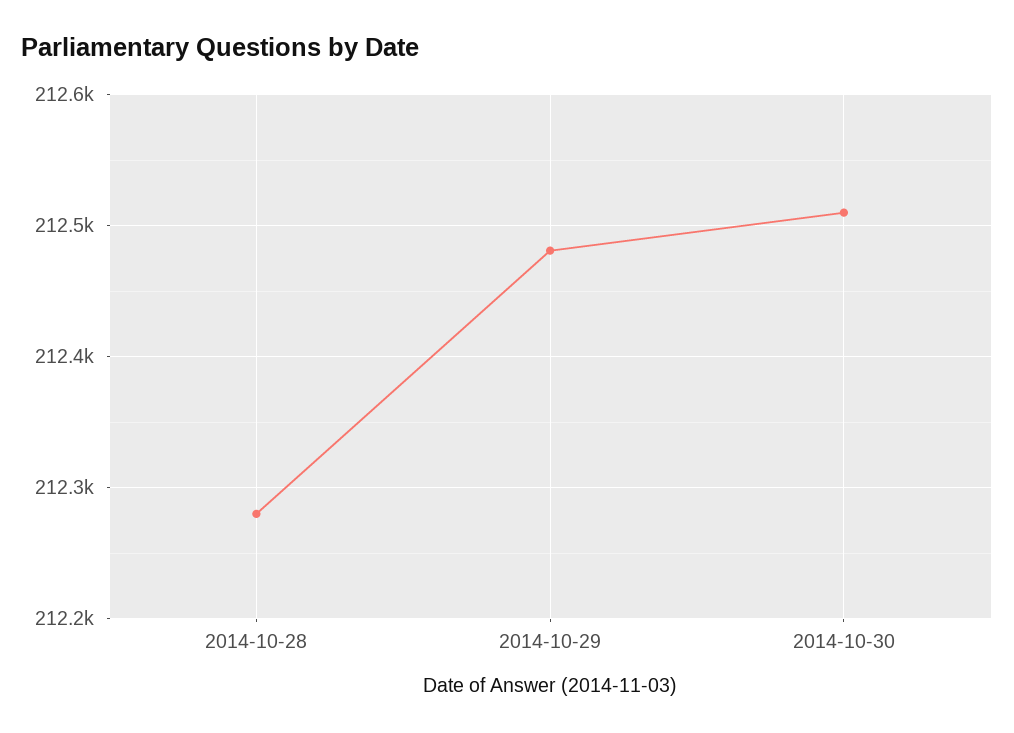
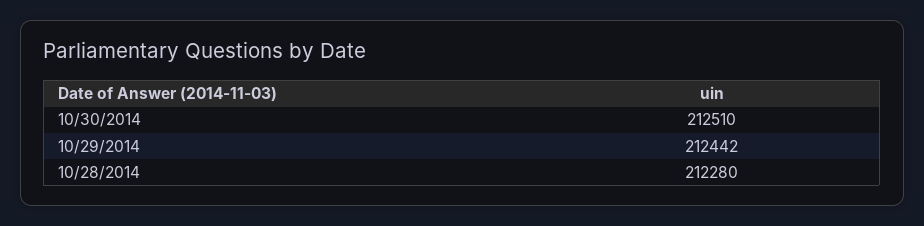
2014-10-29: 212480 -> 212442

